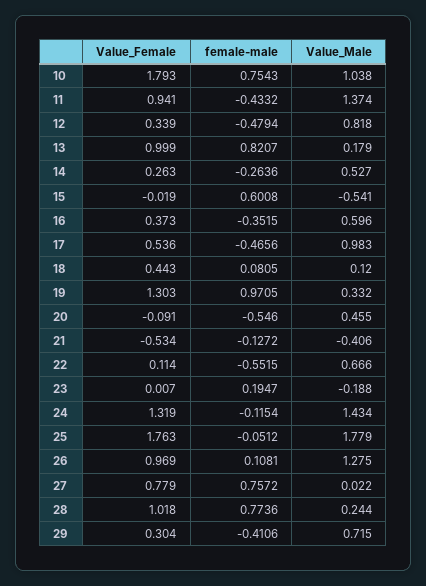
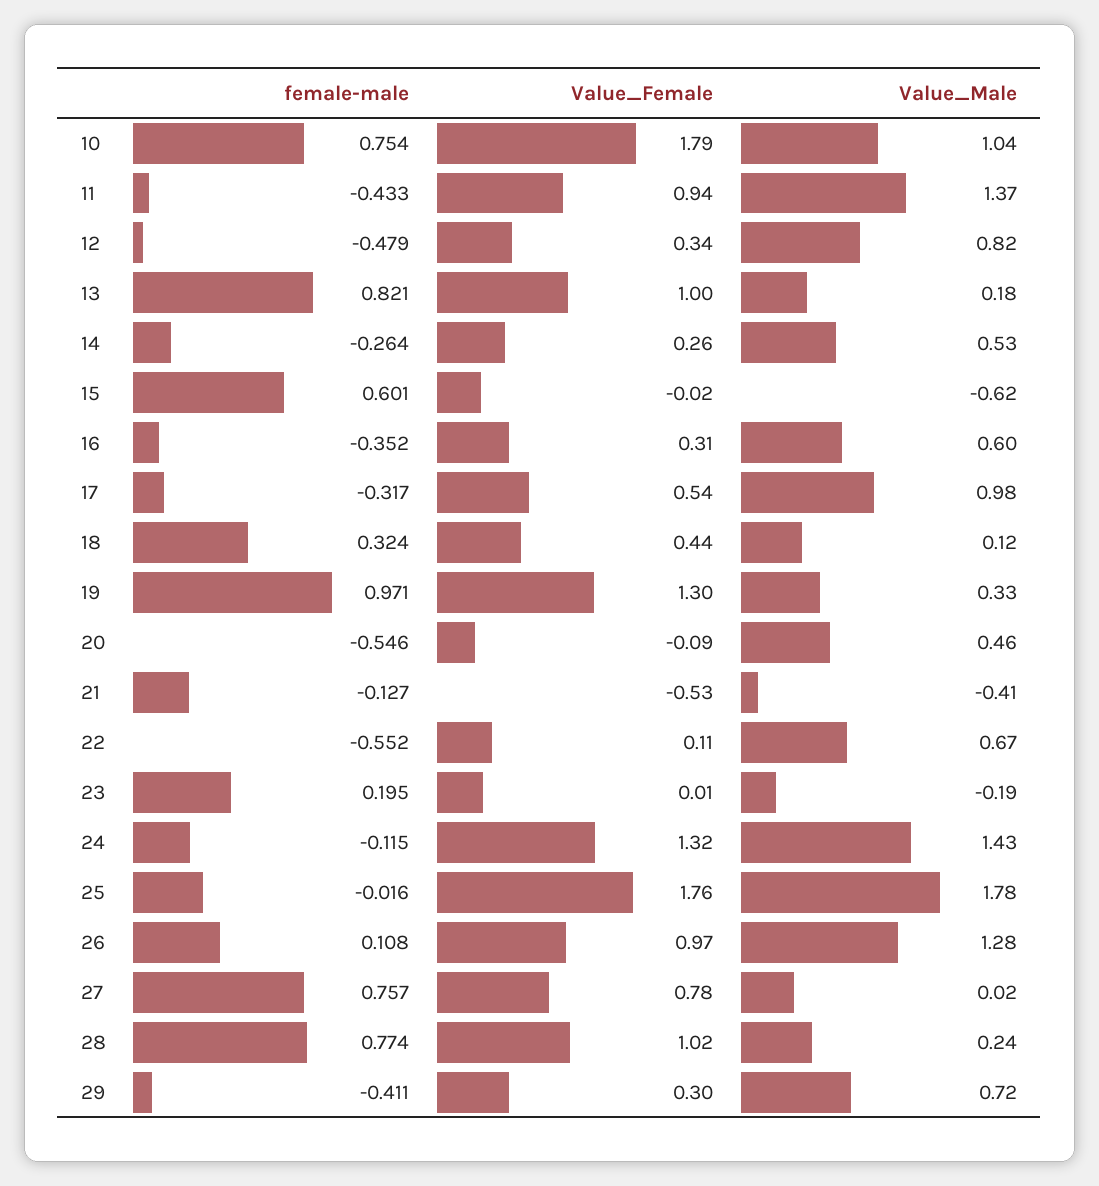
Value_Male, 15: -0.541 -> -0.62
Value_Female, 16: 0.373 -> 0.31
female-male, 17: -0.4656 -> -0.317
female-male, 18: 0.0805 -> 0.324
female-male, 25: -0.0512 -> -0.016

